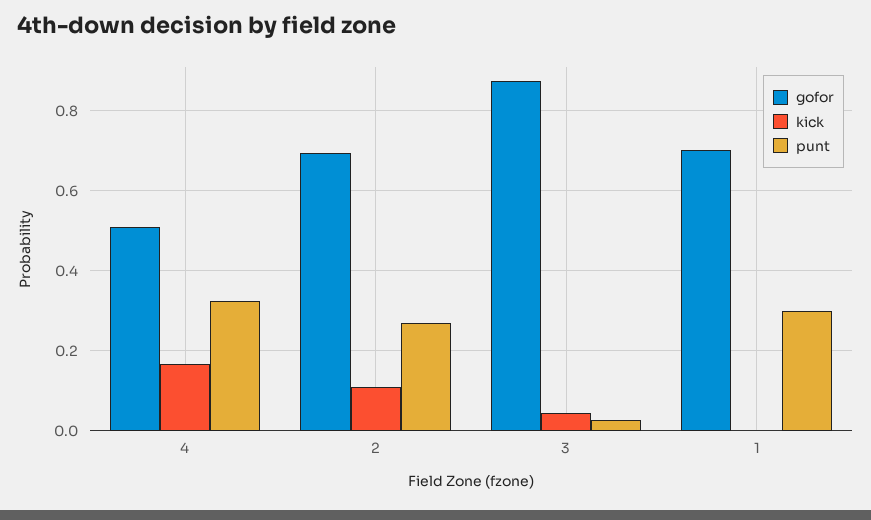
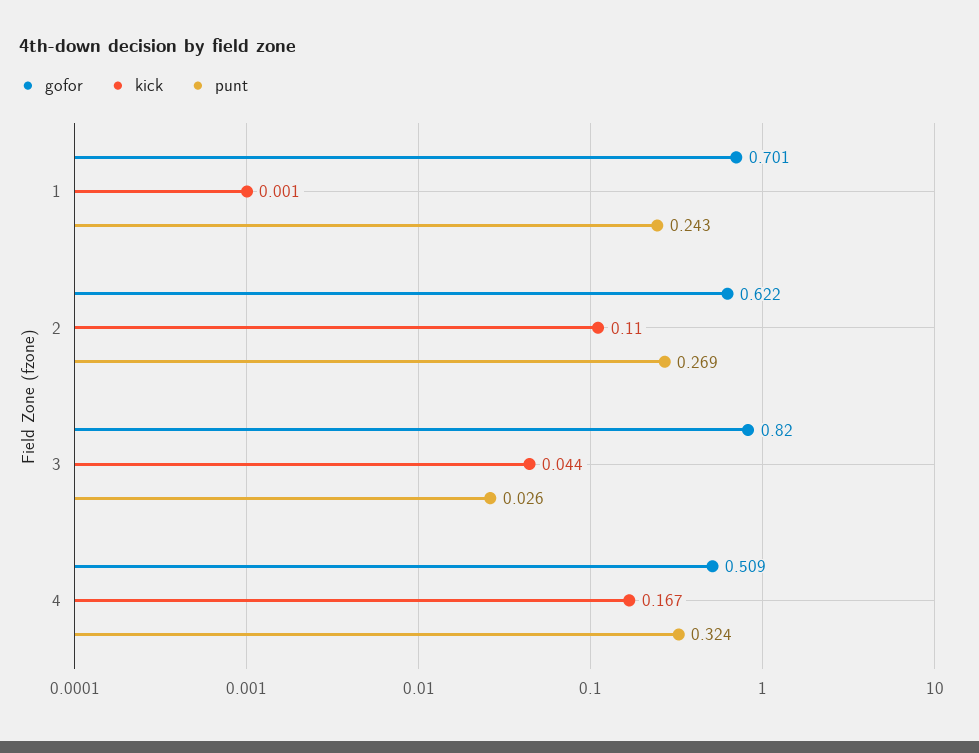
gofor, 2: 0.7 -> 0.622
gofor, 3: 0.88 -> 0.82
punt, 1: 0.3 -> 0.243

